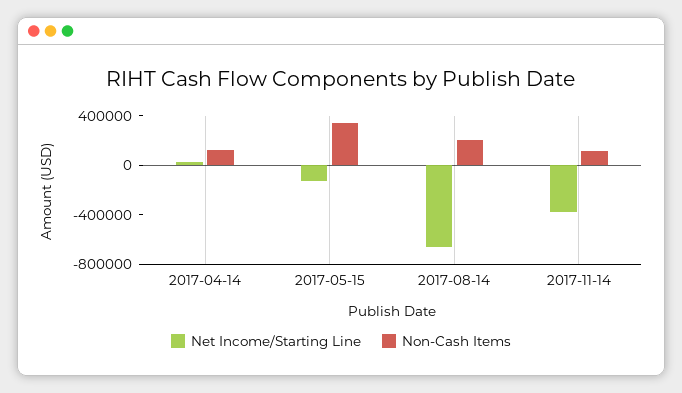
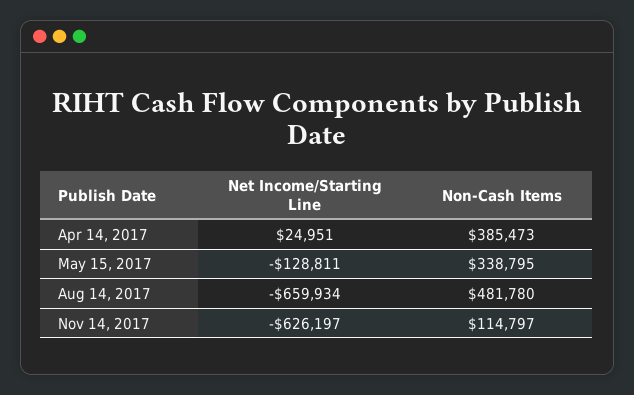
Non-Cash Items, 2017-04-14: 100000 -> 385473
Non-Cash Items, 2017-08-14: 200000 -> 481780
Net Income/Starting Line, 2017-11-14: -400000 -> -626197

